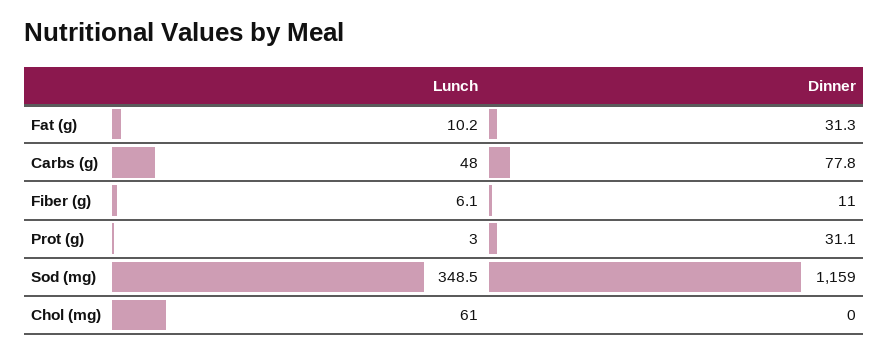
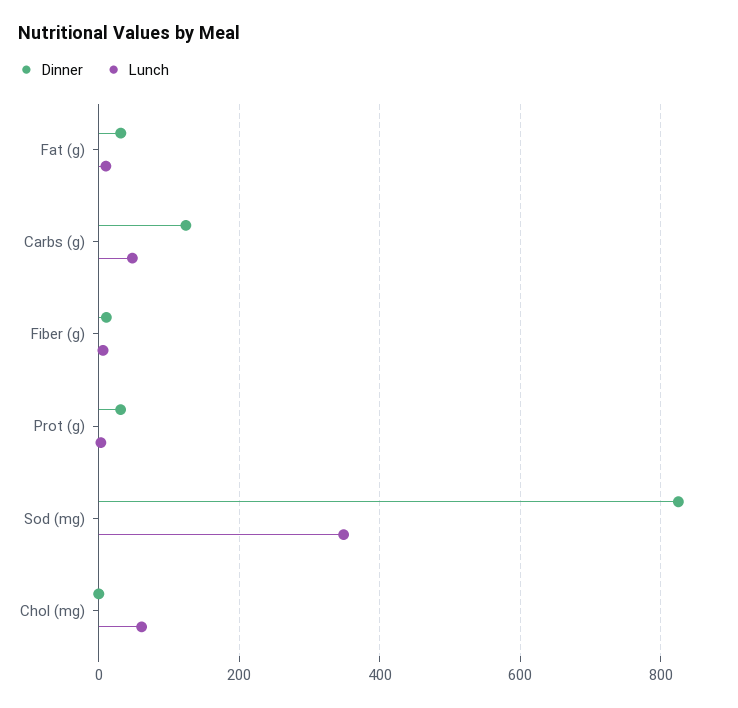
Dinner, Carbs (g): 77.8 -> 120
Dinner, Sod (mg): 1159 -> 820

